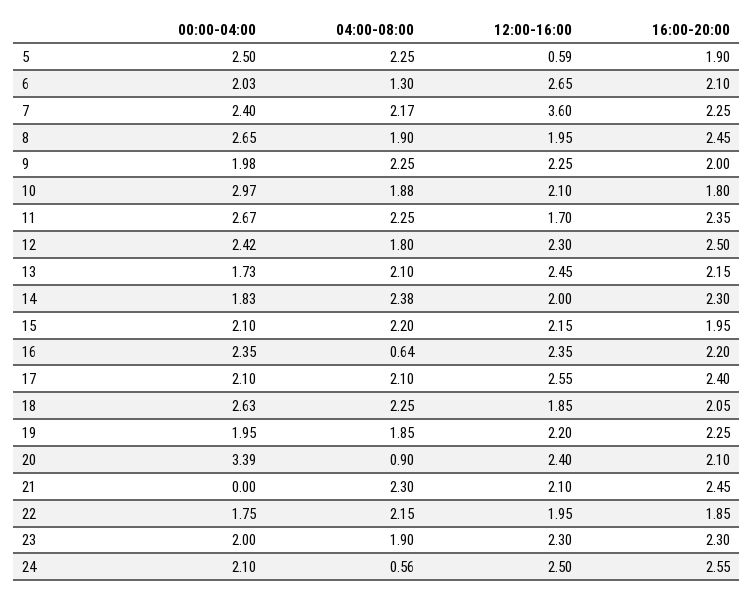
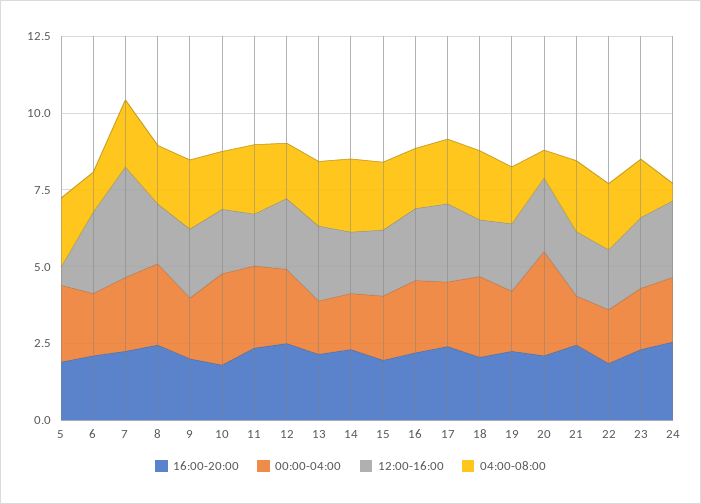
04:00-08:00, 16: 0.64 -> 2
00:00-04:00, 21: 0 -> 1.5

